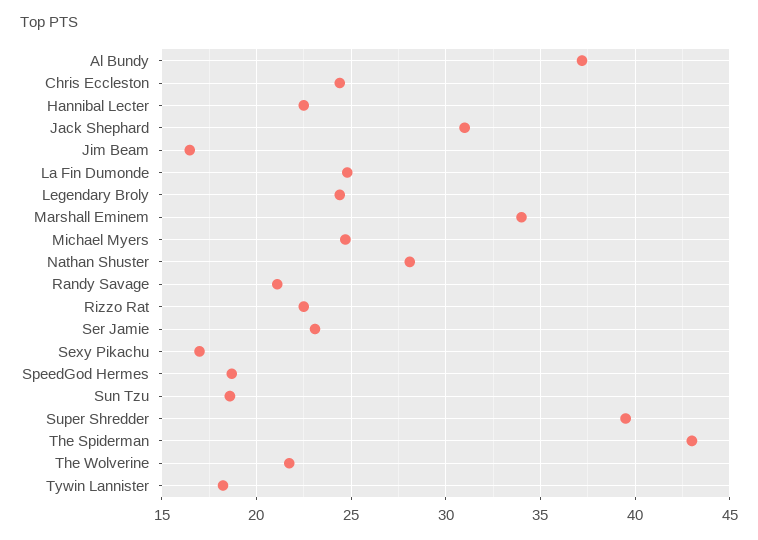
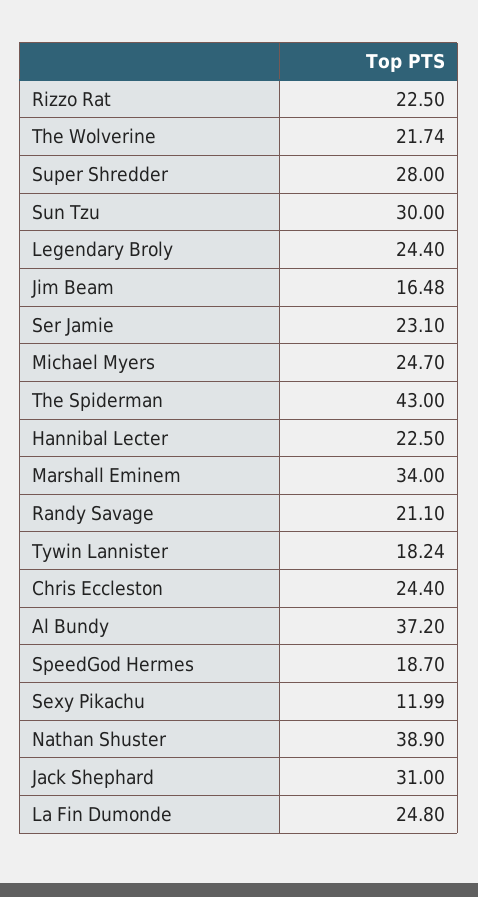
Nathan Shuster: 28 -> 38.9
Sexy Pikachu: 17 -> 11.99
Sun Tzu: 18.5 -> 30
Super Shredder: 39.5 -> 28

